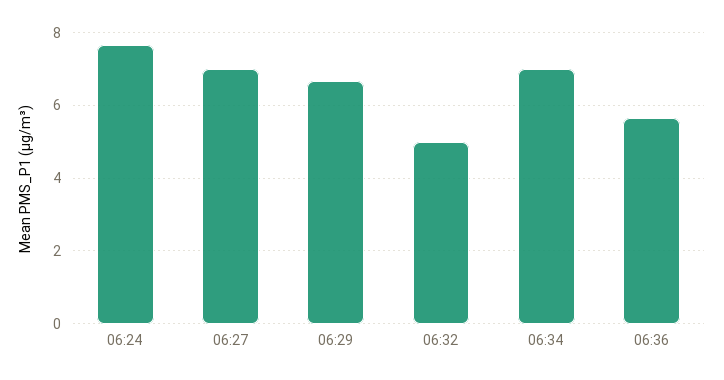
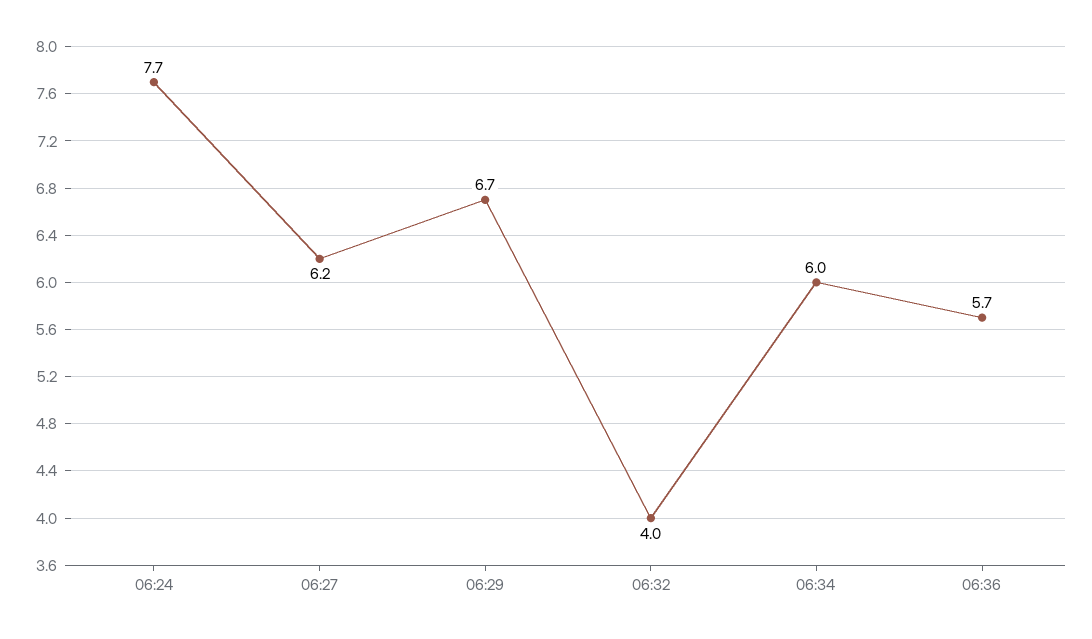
06:27: 7 -> 6.2
06:32: 5 -> 4
06:34: 7 -> 6

